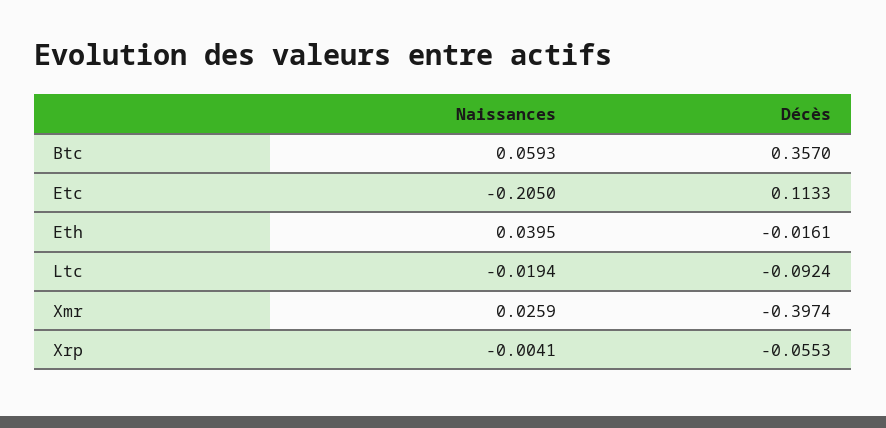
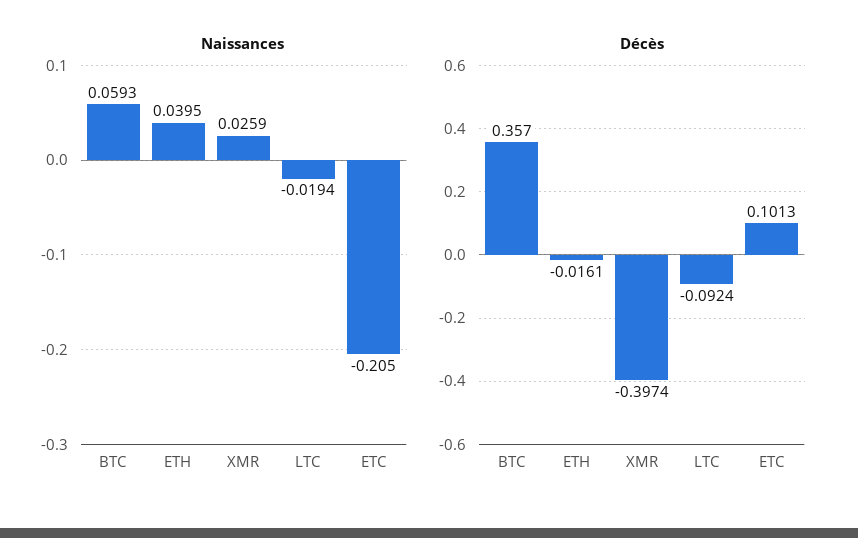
Décès, Etc: 0.1133 -> 0.1013
Naissances, Xrp: -0.0041 -> none
Décès, Xrp: -0.0553 -> none

